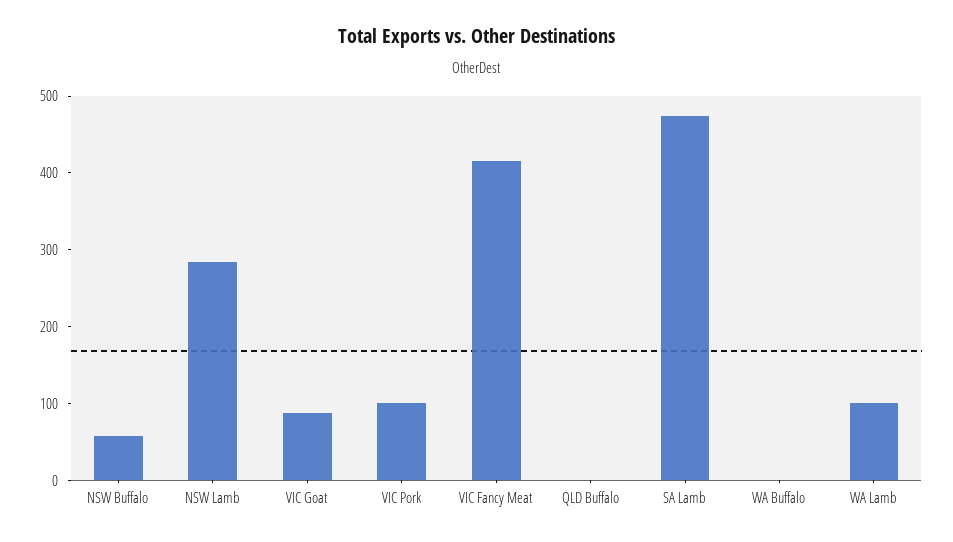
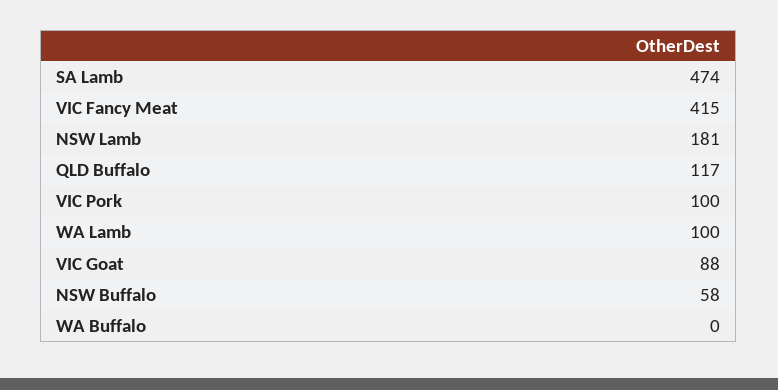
NSW Lamb: 280 -> 181
QLD Buffalo: 0 -> 117

